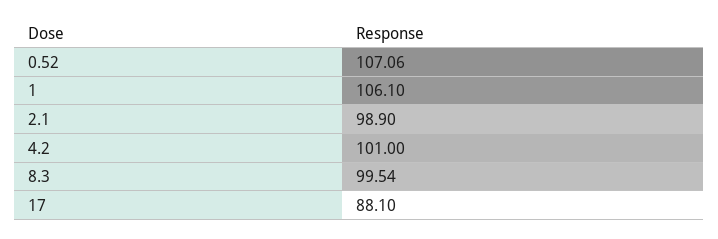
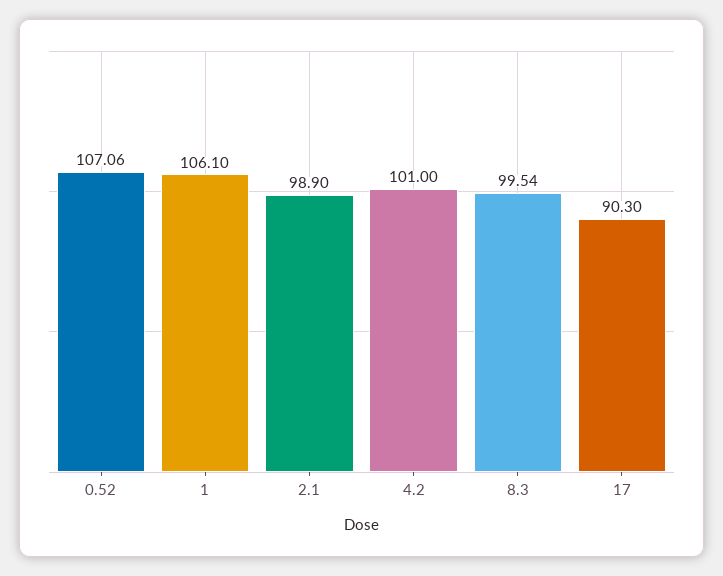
17: 88.1 -> 90.3

